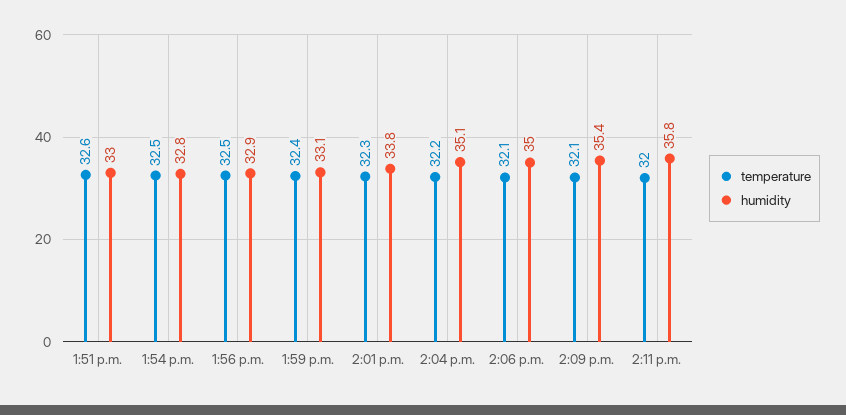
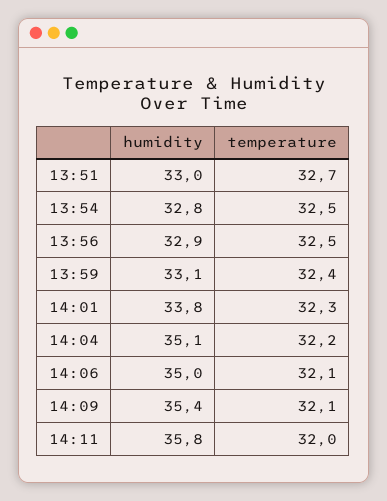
temperature, 1:51 p.m.: 32.6 -> 32.7

